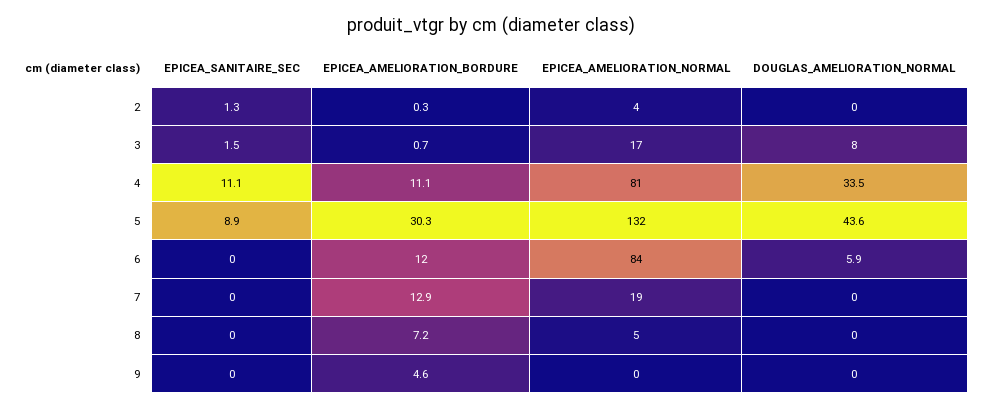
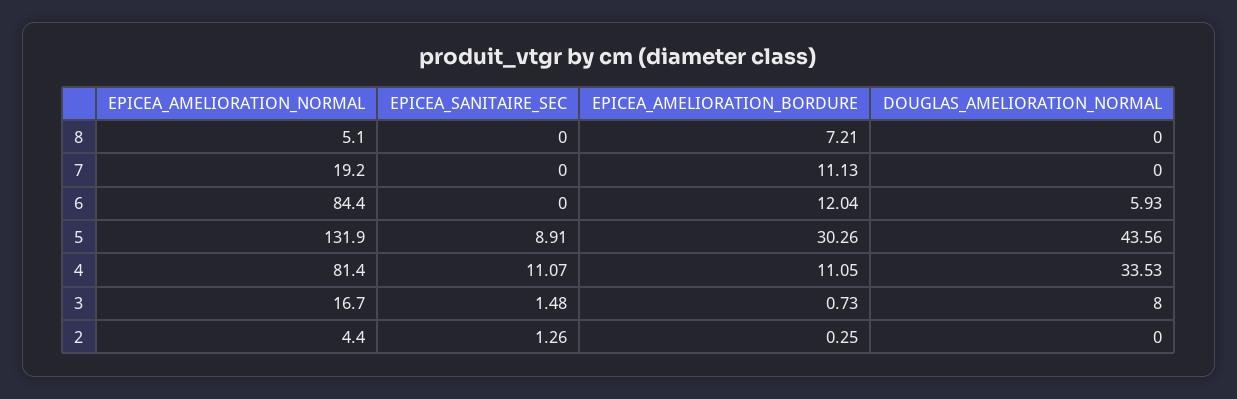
EPICEA_AMELIORATION_BORDURE, 7: 12.9 -> 11.13
EPICEA_SANITAIRE_SEC, 9: 0 -> none
EPICEA_AMELIORATION_BORDURE, 9: 4.6 -> none
EPICEA_AMELIORATION_NORMAL, 9: 0 -> none
DOUGLAS_AMELIORATION_NORMAL, 9: 0 -> none

